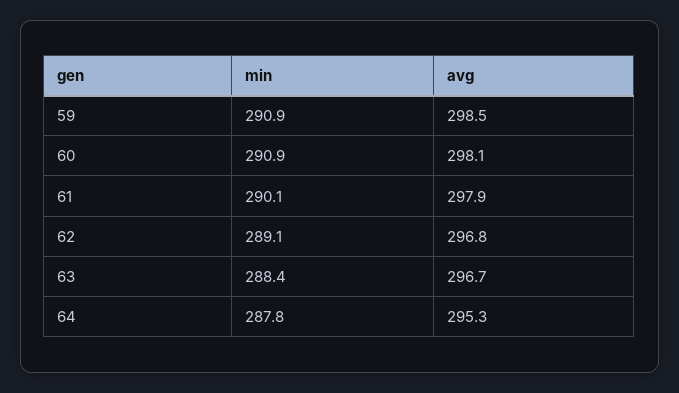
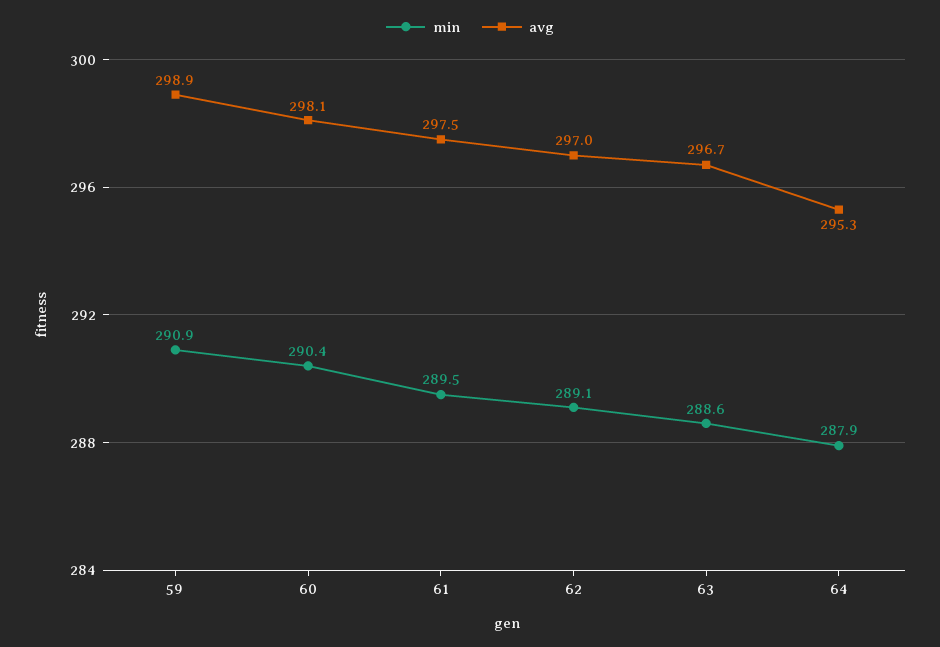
avg, 59: 298.5 -> 298.9
min, 60: 290.9 -> 290.4
min, 61: 290.1 -> 289.5
avg, 61: 297.9 -> 297.5
avg, 62: 296.8 -> 297
min, 63: 288.4 -> 288.6
min, 64: 287.8 -> 287.9

